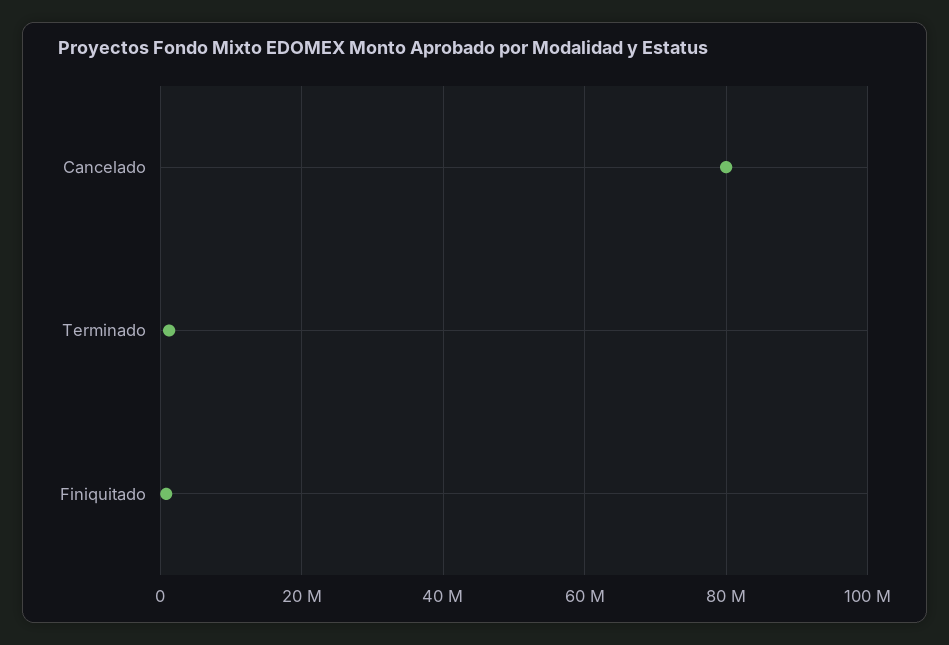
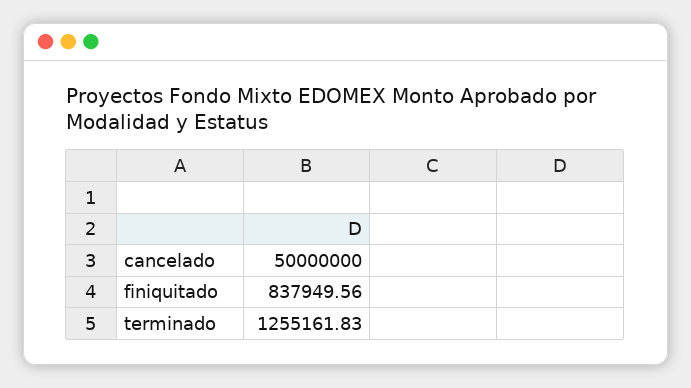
Cancelado: 80000000 -> 50000000

